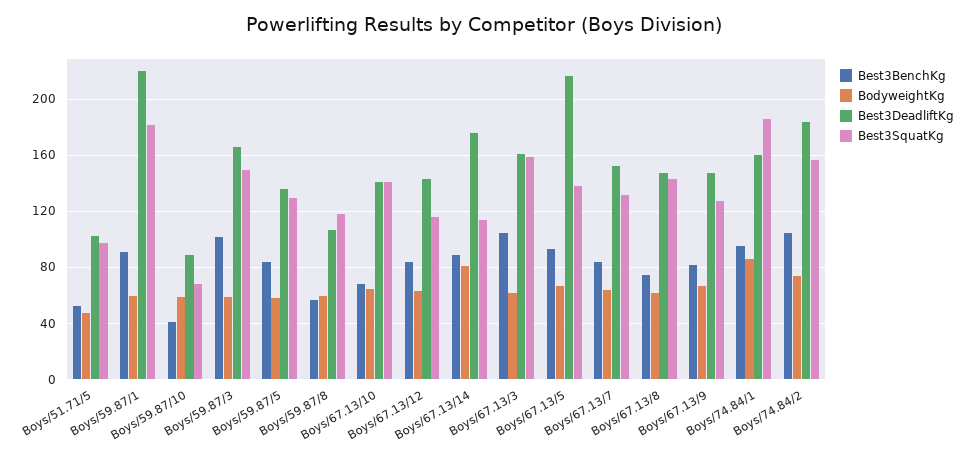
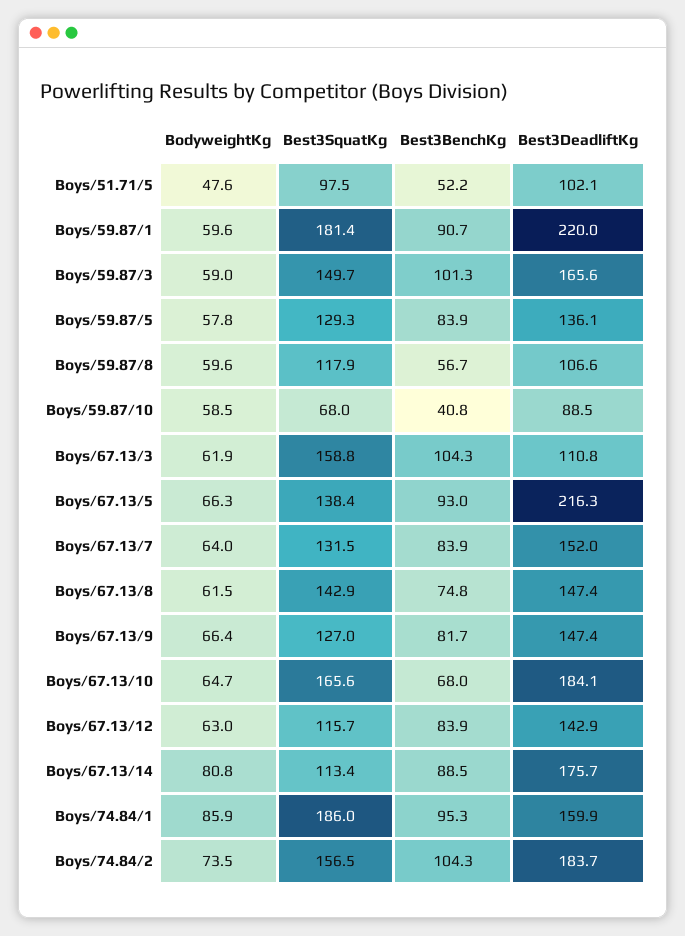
Best3DeadliftKg, Boys/67.13/10: 140 -> 184.1
Best3SquatKg, Boys/67.13/10: 140 -> 165.6
Best3DeadliftKg, Boys/67.13/3: 160 -> 110.8

